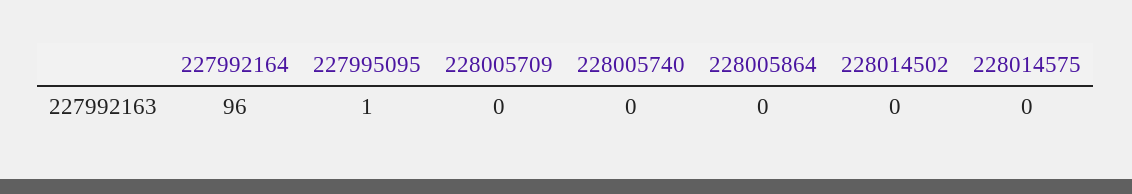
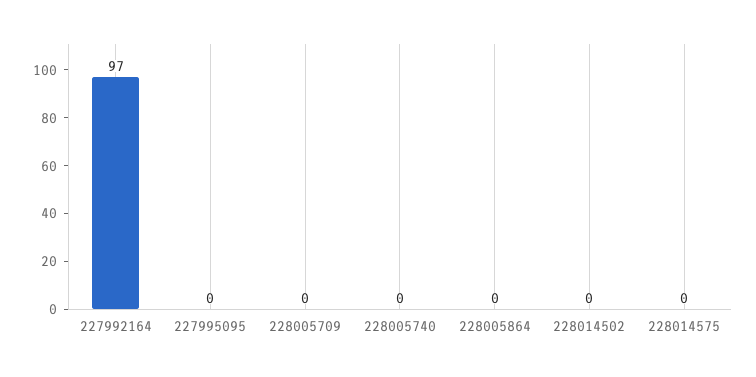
227992164: 96 -> 97
227995095: 1 -> 0

